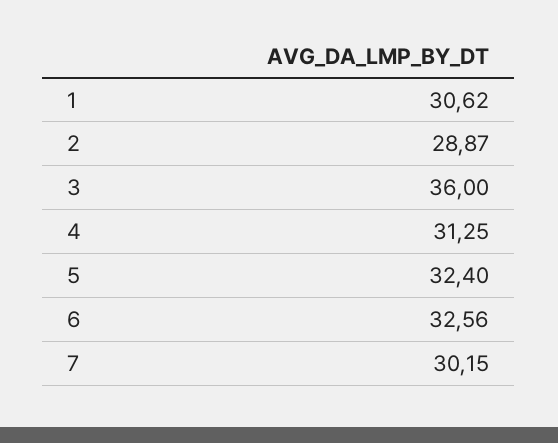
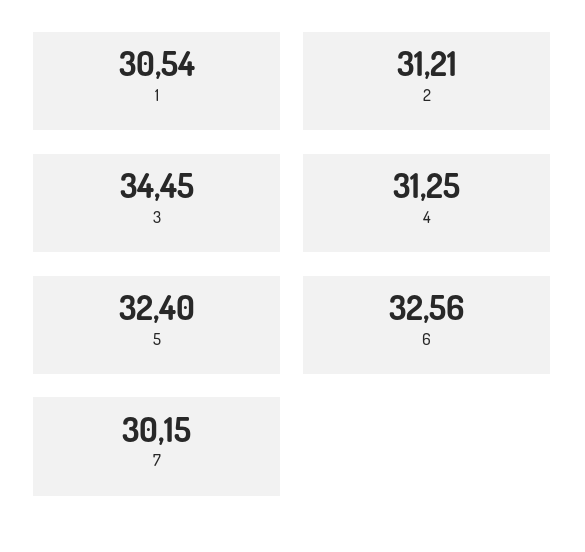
1: 30.62 -> 30.54
2: 28.87 -> 31.21
3: 36 -> 34.45

